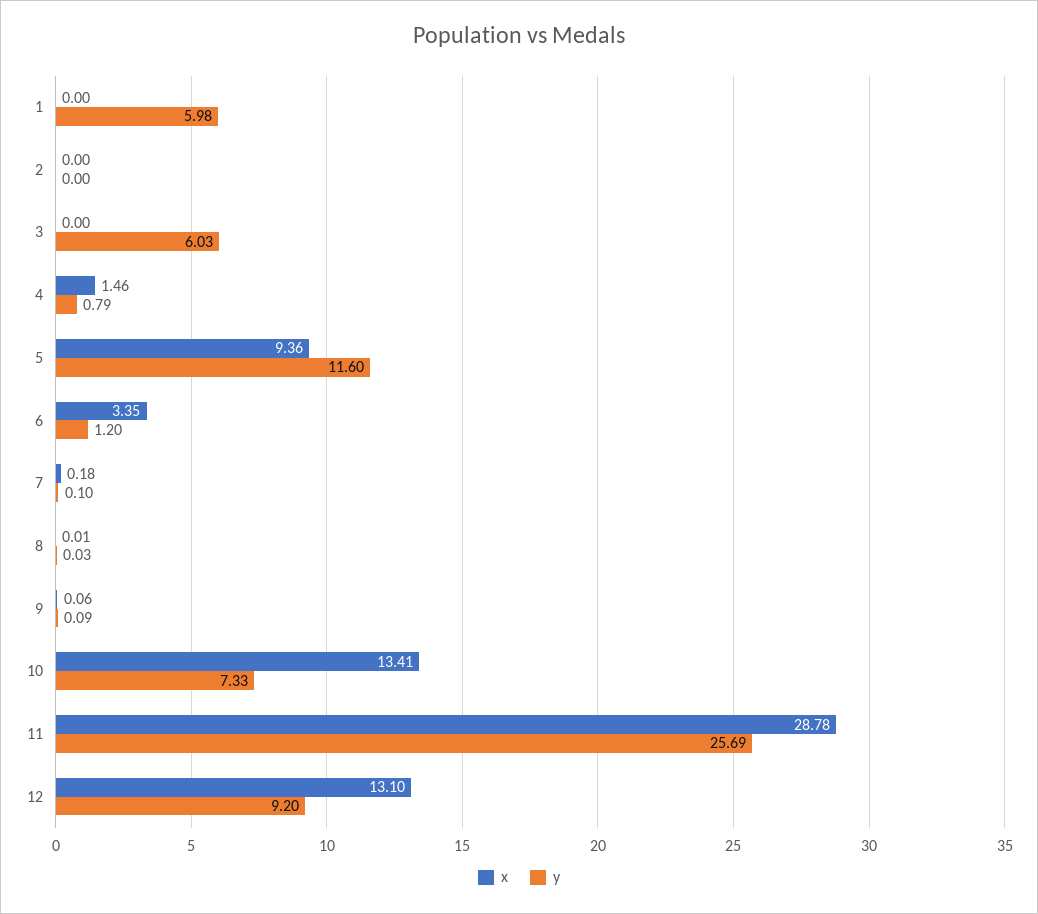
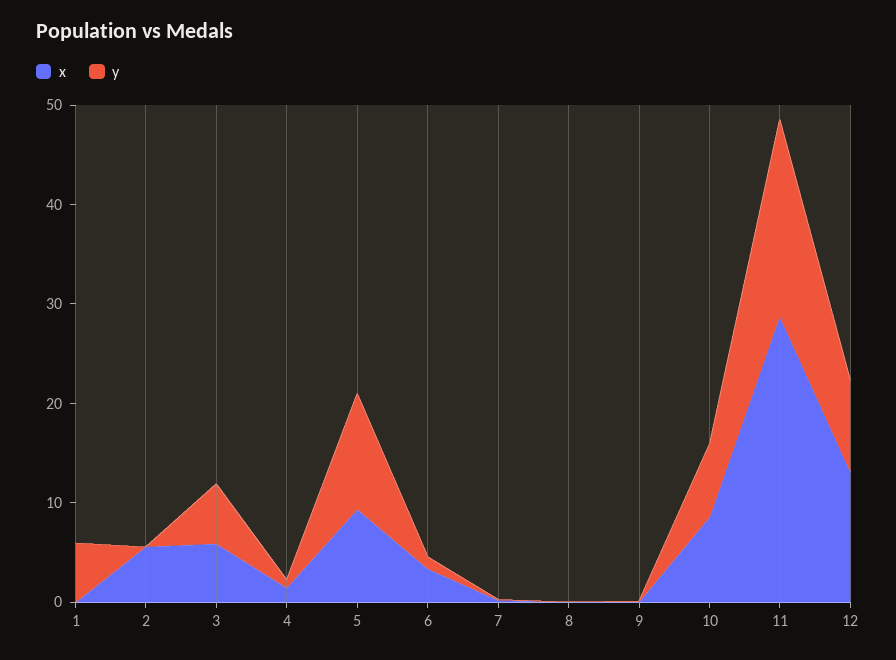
x, 2: 0 -> 6
x, 3: 0 -> 6
x, 10: 13.41 -> 8
y, 11: 25.69 -> 20

